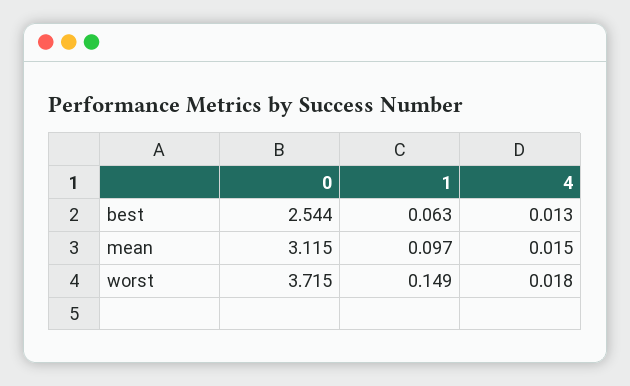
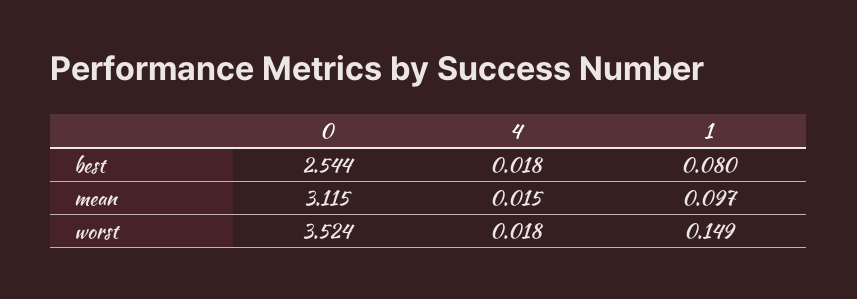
1, best: 0.063 -> 0.08
4, best: 0.013 -> 0.018
0, worst: 3.715 -> 3.524

